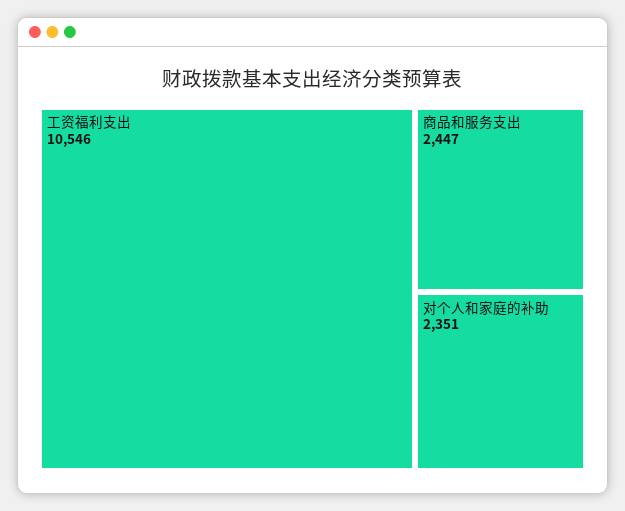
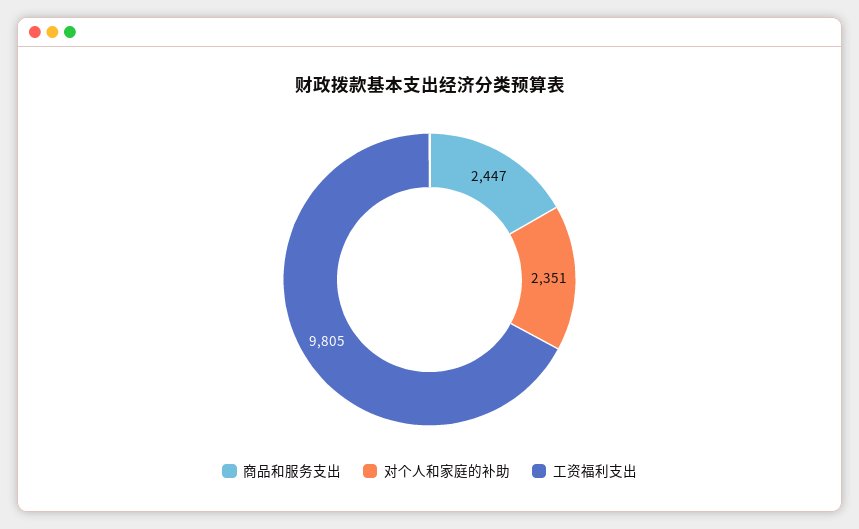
工资福利支出: 10546 -> 9805

